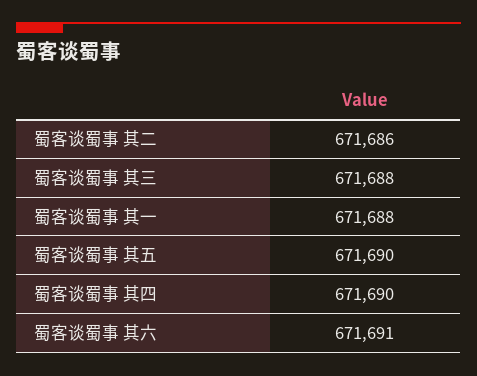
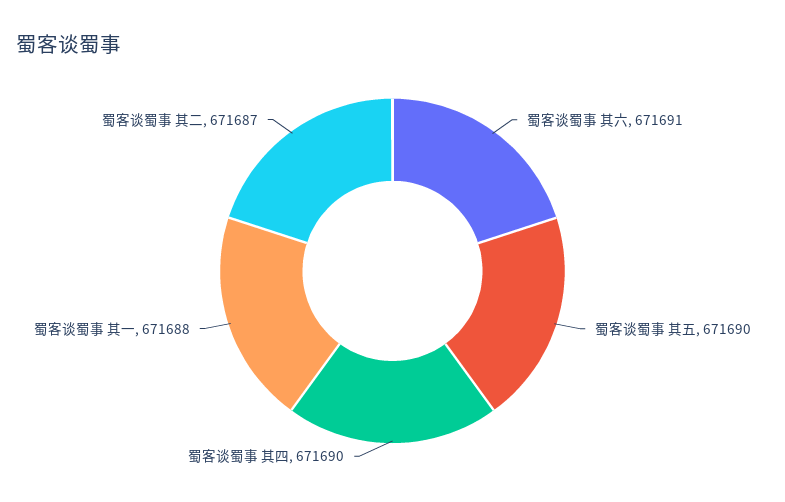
蜀客谈蜀事 其二: 671686 -> 671687
蜀客谈蜀事 其三: 671688 -> none

